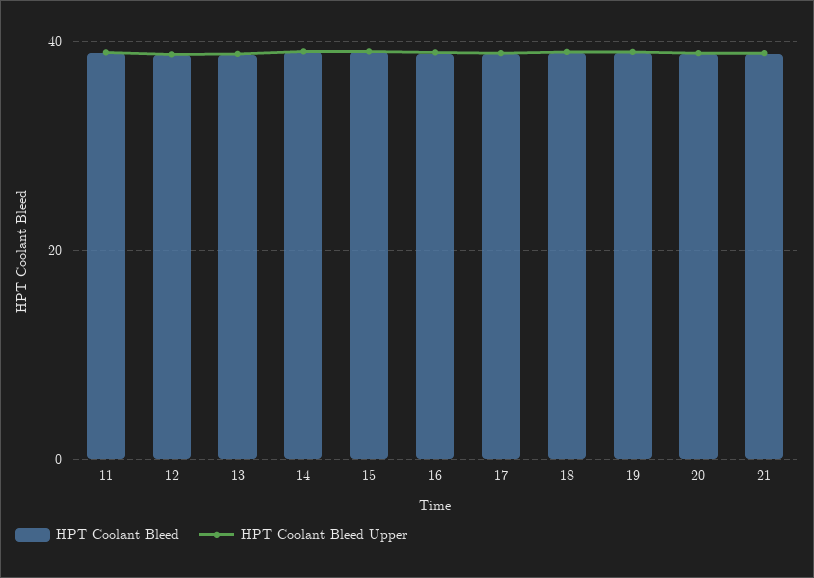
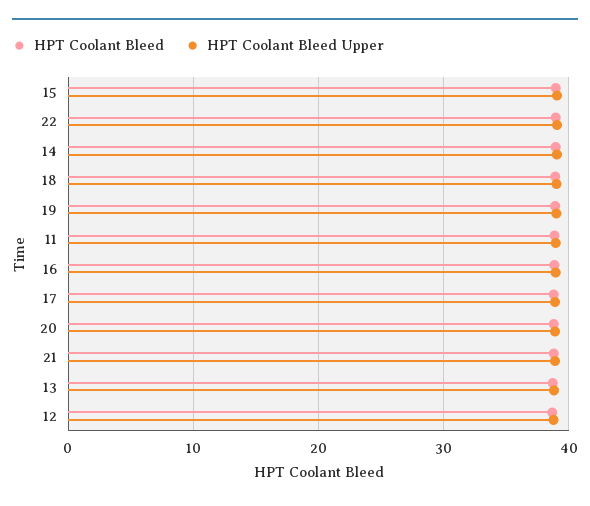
HPT Coolant Bleed, 22: none -> 39
HPT Coolant Bleed Upper, 22: none -> 39

